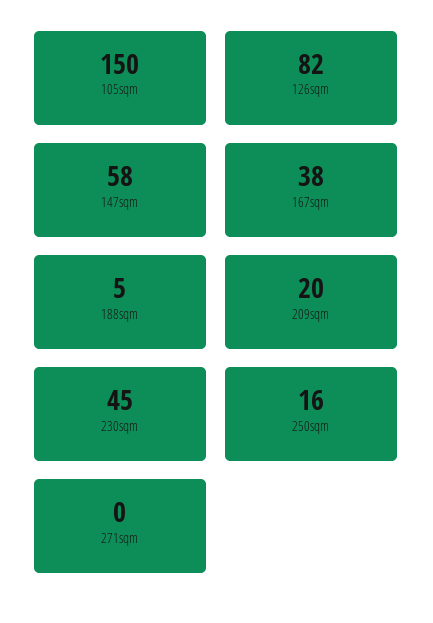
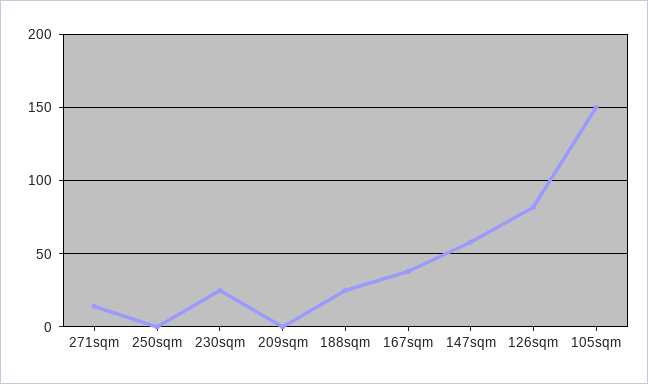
188sqm: 5 -> 25
209sqm: 20 -> 0
230sqm: 45 -> 25
250sqm: 16 -> 0
271sqm: 0 -> 15

